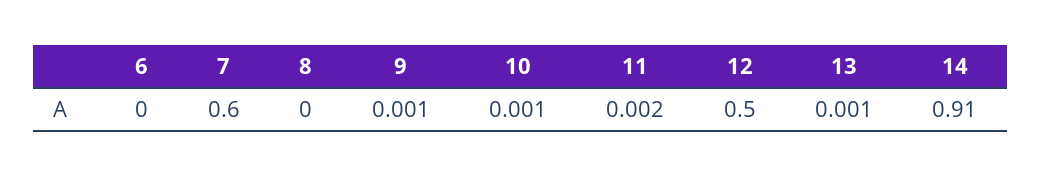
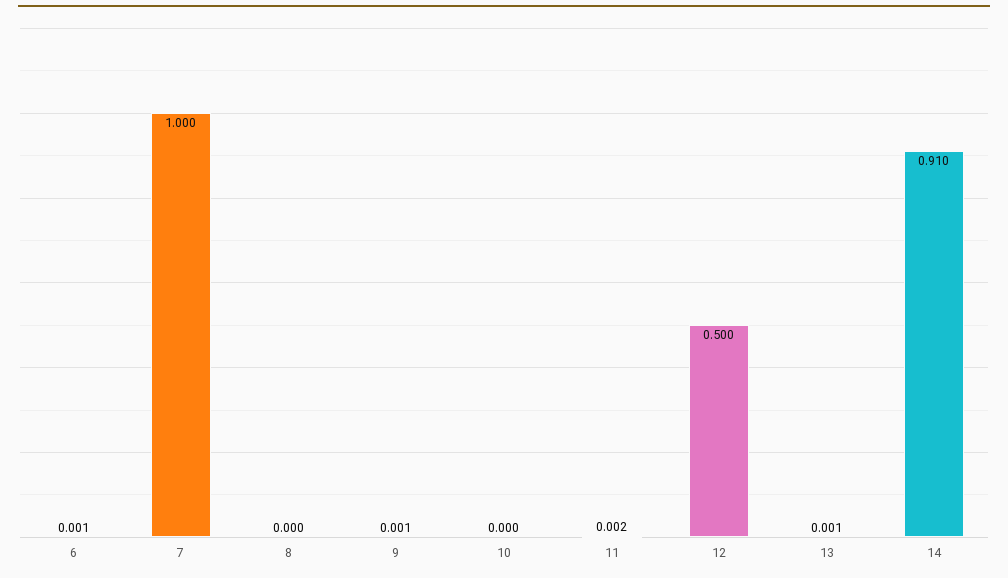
6: 0 -> 0.001
7: 0.6 -> 1
10: 0.001 -> 0

